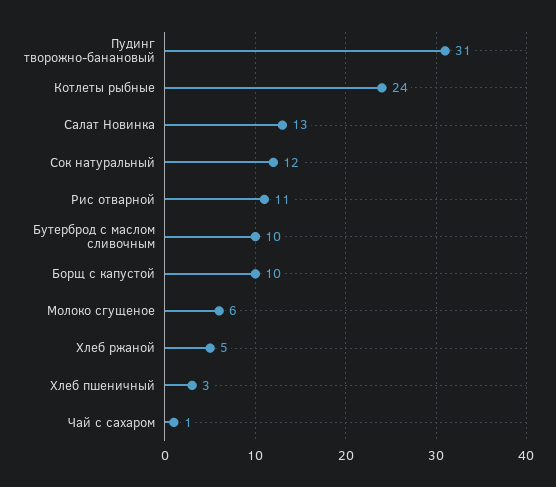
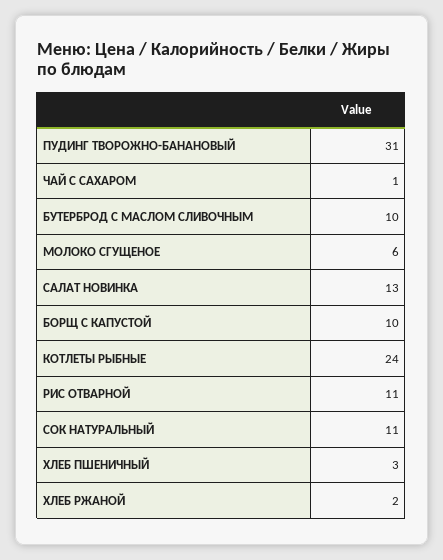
Сок натуральный: 12 -> 11
Хлеб ржаной: 5 -> 2

